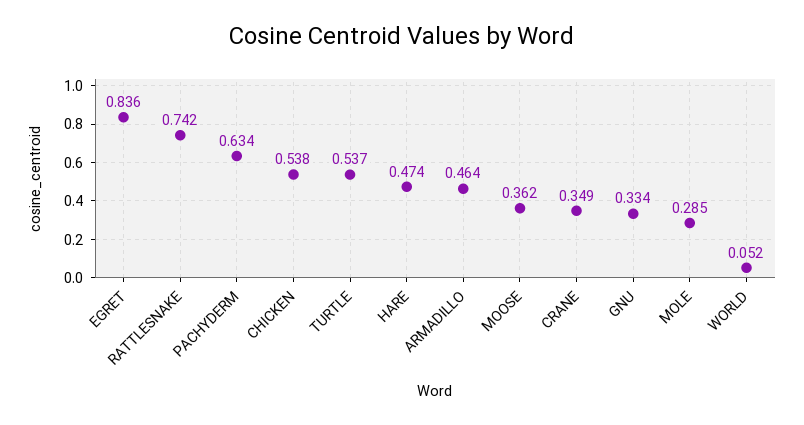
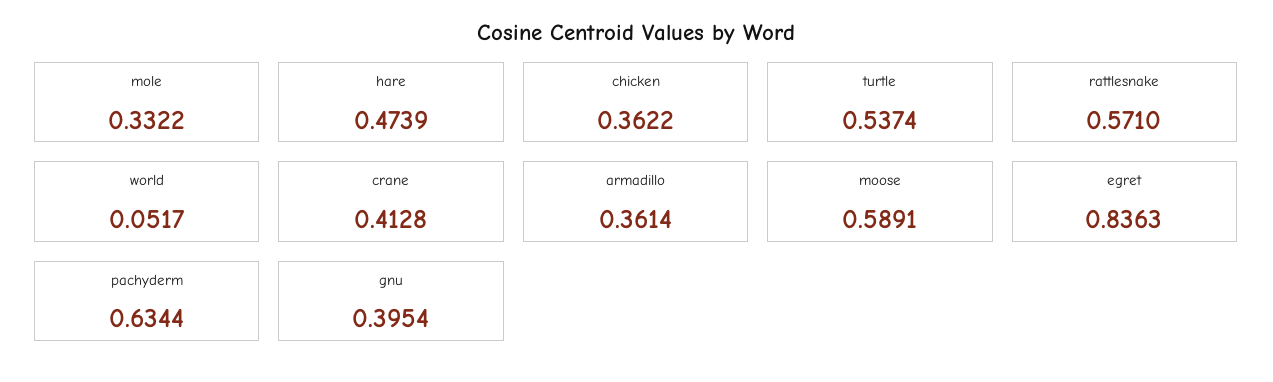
RATTLESNAKE: 0.742 -> 0.571
CHICKEN: 0.538 -> 0.3622
ARMADILLO: 0.464 -> 0.3614
MOOSE: 0.362 -> 0.5891
CRANE: 0.349 -> 0.4128
GNU: 0.334 -> 0.3954
MOLE: 0.285 -> 0.3322

